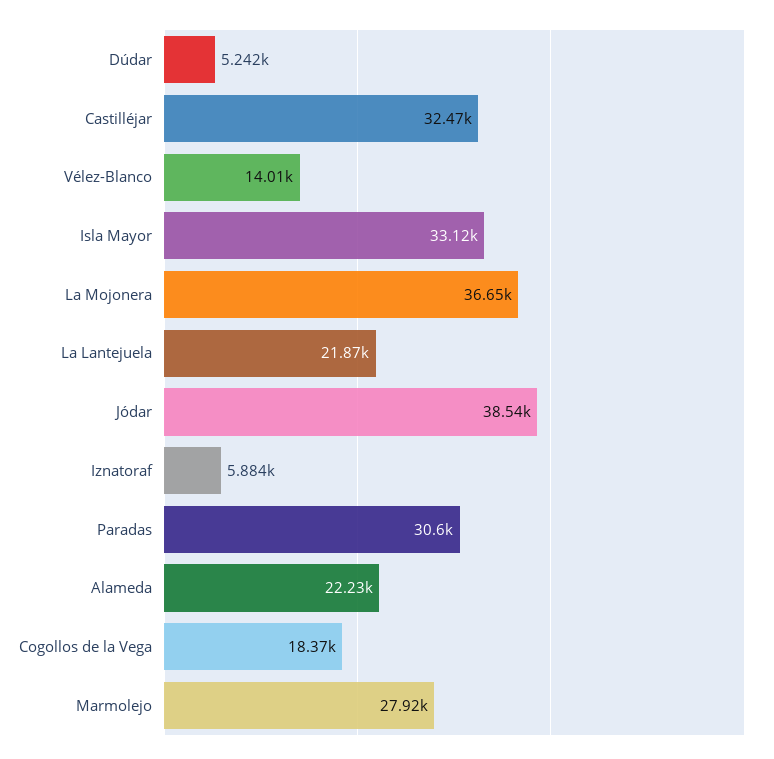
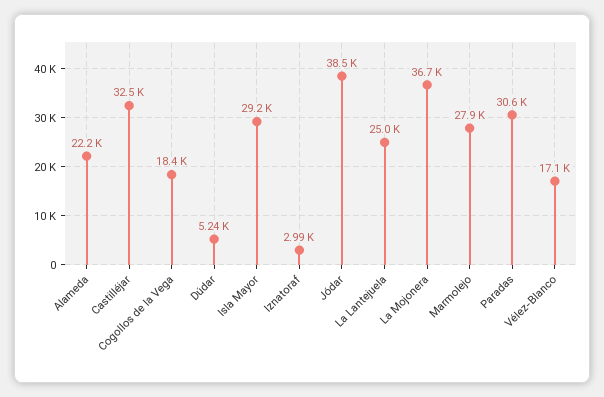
Vélez-Blanco: 14010 -> 17100
Isla Mayor: 33120 -> 29200
La Lantejuela: 21870 -> 25000
Iznatoraf: 5884 -> 2990

